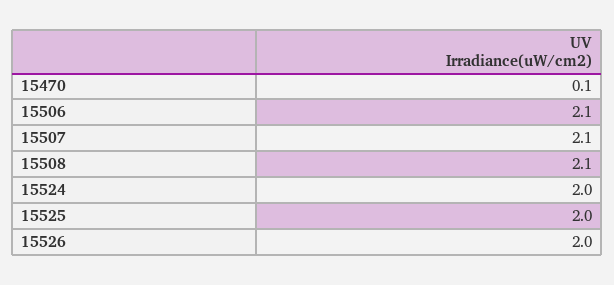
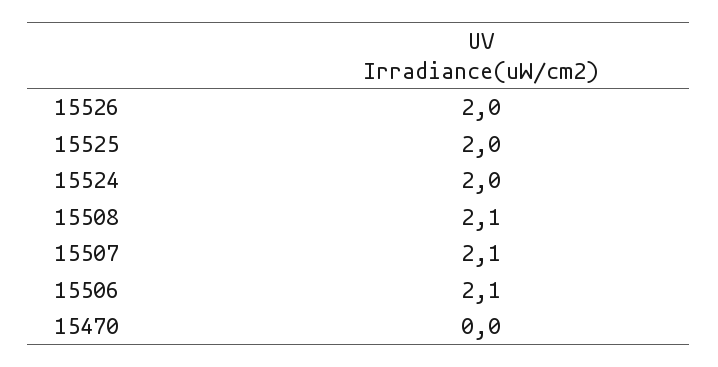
15470: 0.1 -> 0

